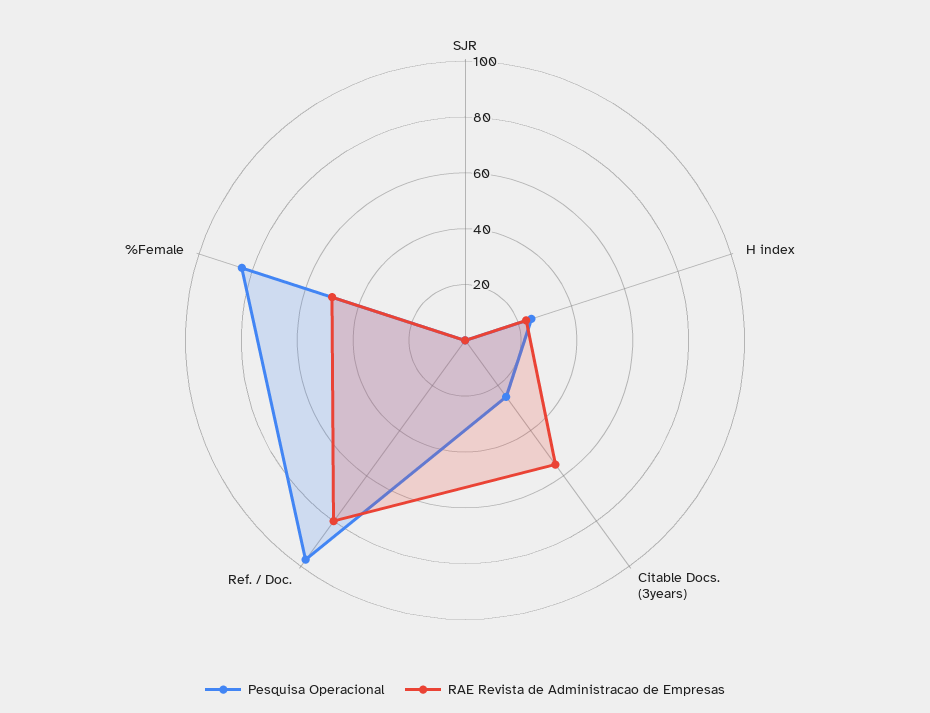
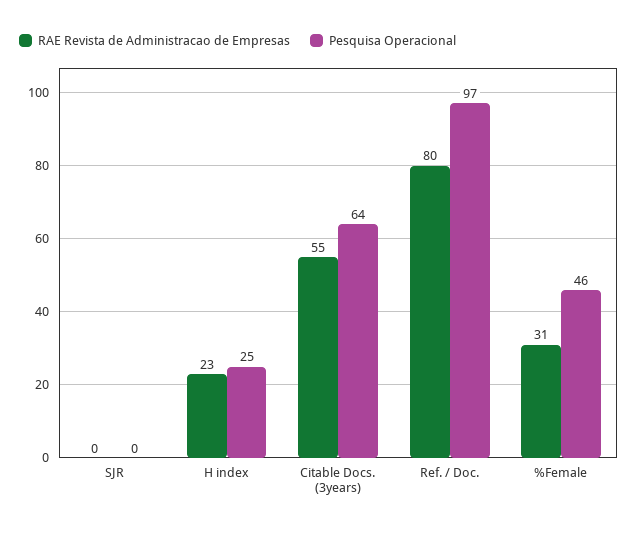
Pesquisa Operacional, Citable Docs. (3years): 25 -> 64
Pesquisa Operacional, %Female: 85 -> 46
RAE Revista de Administracao de Empresas, %Female: 50 -> 31

